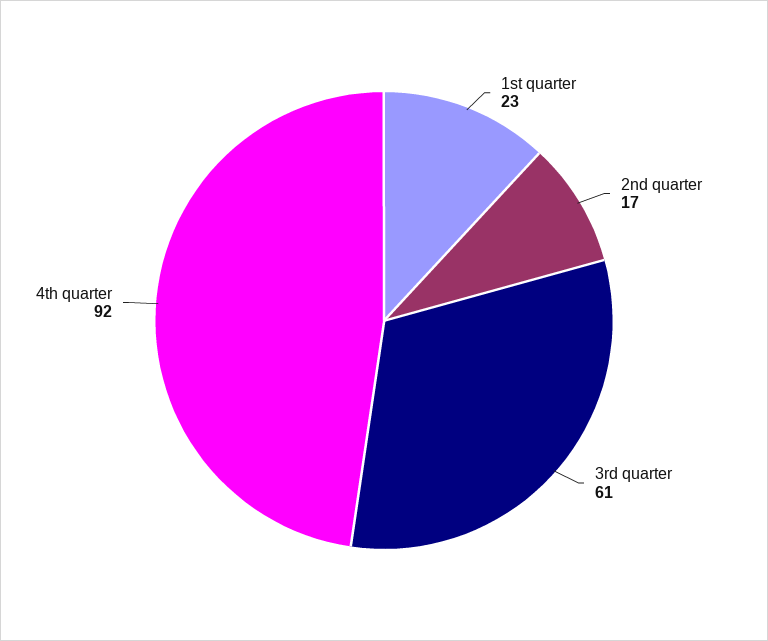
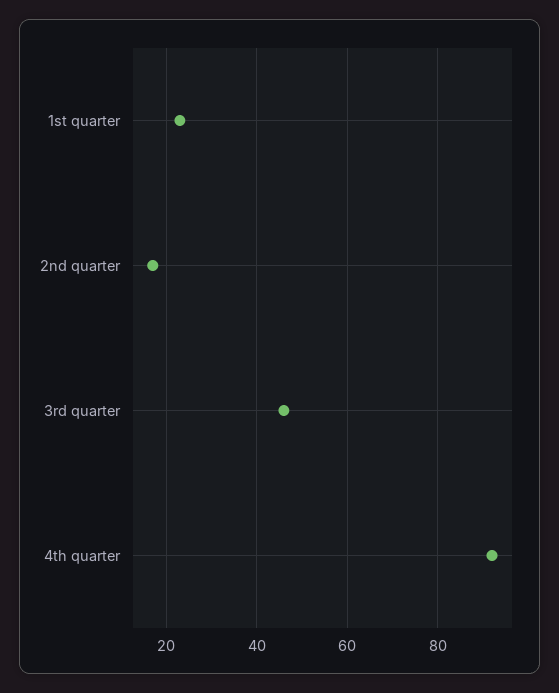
3rd quarter: 61 -> 45

